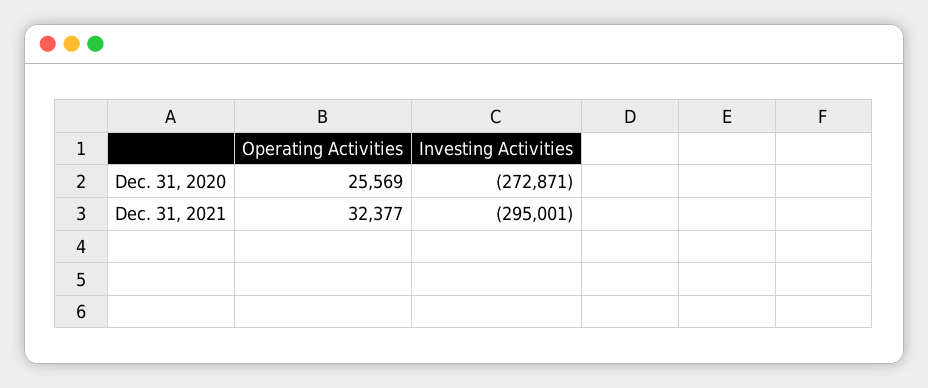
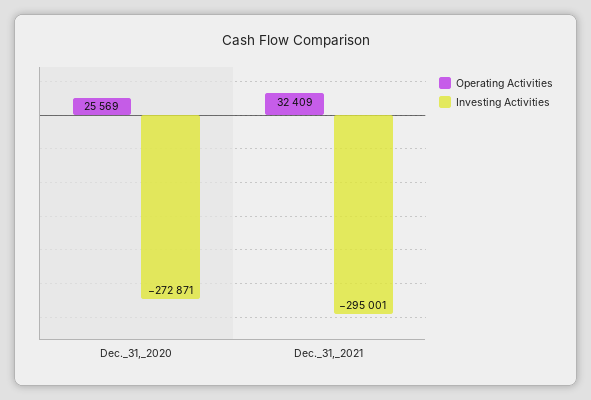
Operating Activities, Dec. 31, 2021: 32377 -> 32409

